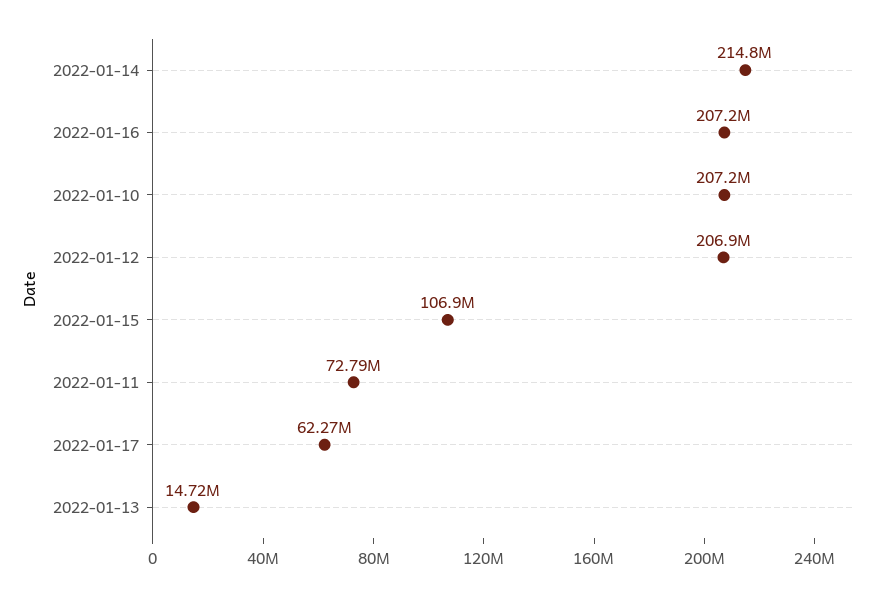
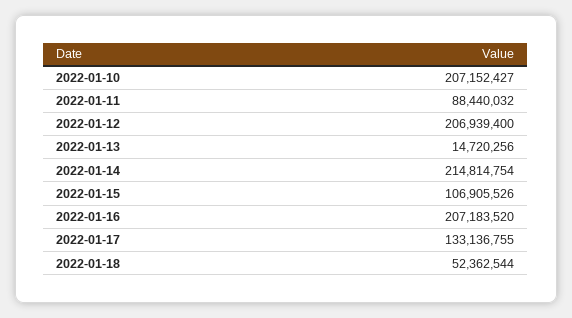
2022-01-11: 72790000 -> 88440032
2022-01-17: 62270000 -> 133136755
2022-01-18: none -> 52362544

